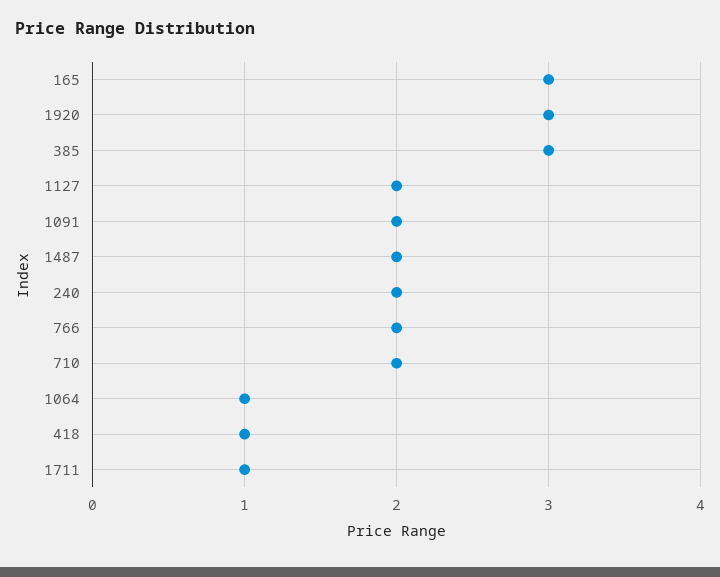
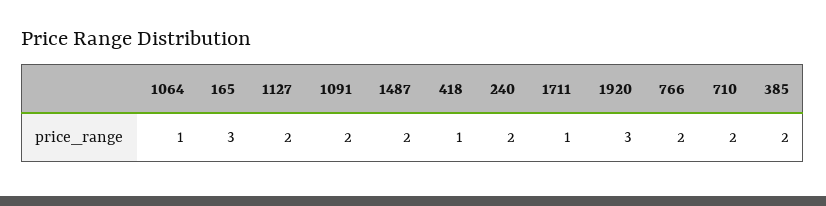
385: 3 -> 2

